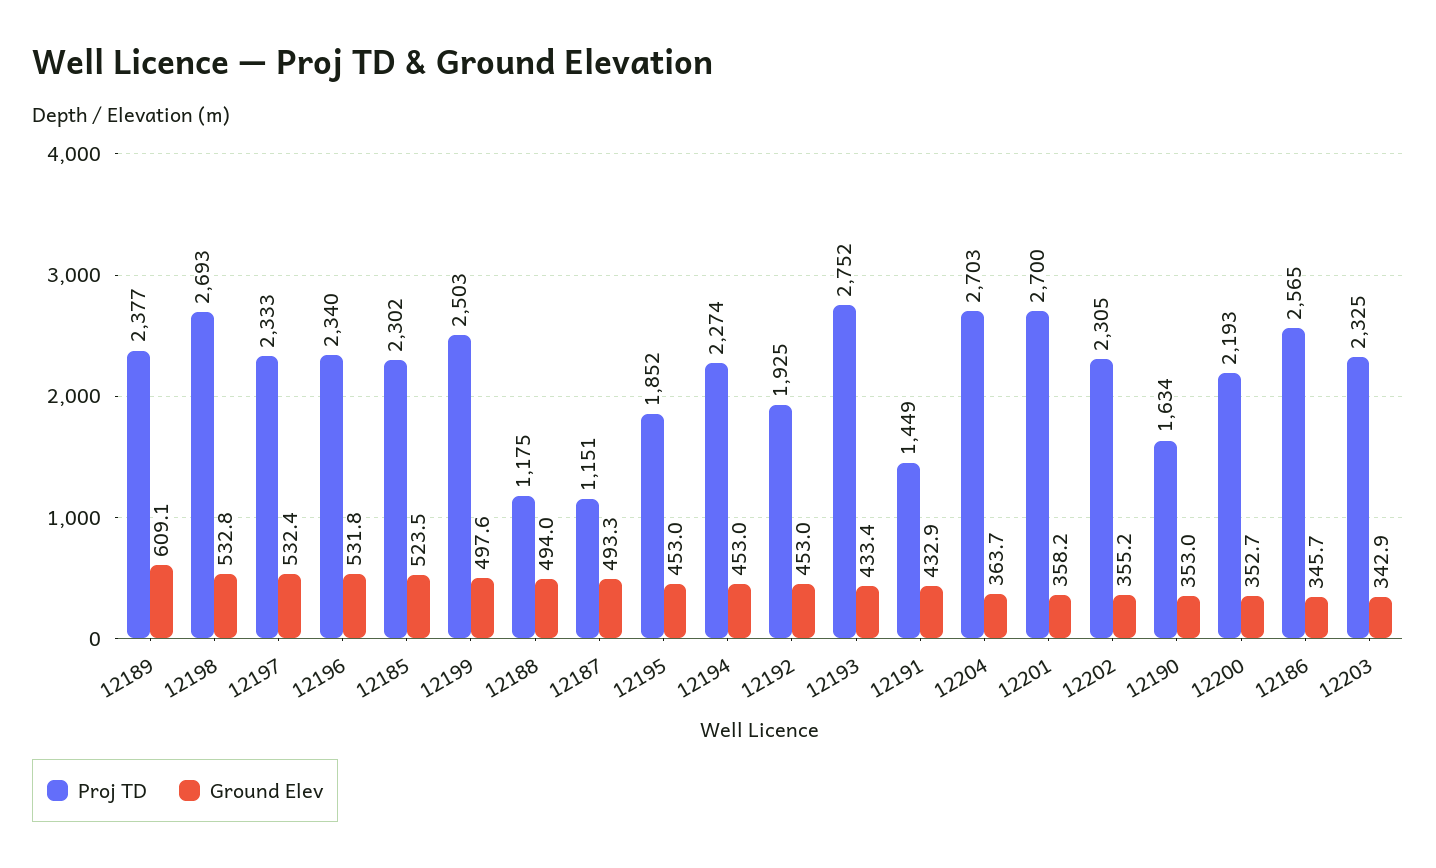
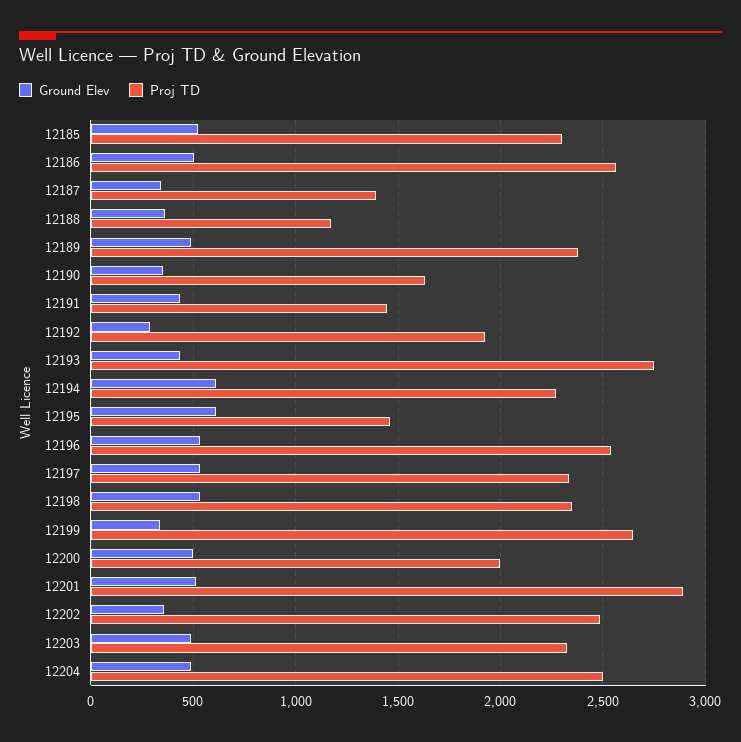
Ground Elev, 12189: 609.1 -> 500
Proj TD, 12198: 2693 -> 2350
Proj TD, 12196: 2340 -> 2550
Proj TD, 12199: 2503 -> 2650
Ground Elev, 12199: 497.6 -> 350
Ground Elev, 12188: 494 -> 350
Proj TD, 12187: 1151 -> 1400
Ground Elev, 12187: 493.3 -> 350
Proj TD, 12195: 1852 -> 1450
Ground Elev, 12195: 453 -> 600
Ground Elev, 12194: 453 -> 600
Ground Elev, 12192: 453 -> 300
Proj TD, 12204: 2703 -> 2500
Ground Elev, 12204: 363.7 -> 500
Proj TD, 12201: 2700 -> 2900
Ground Elev, 12201: 358.2 -> 500
Proj TD, 12202: 2305 -> 2500
Proj TD, 12200: 2193 -> 2000
Ground Elev, 12200: 352.7 -> 500
Ground Elev, 12186: 345.7 -> 500
Ground Elev, 12203: 342.9 -> 500

